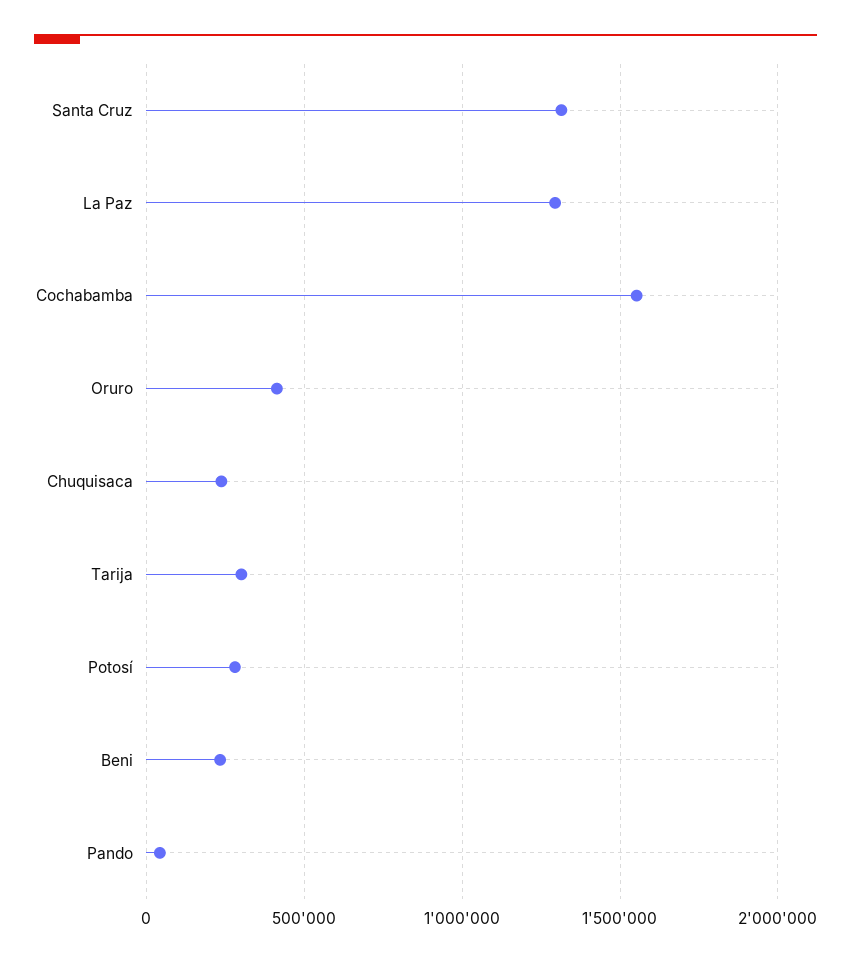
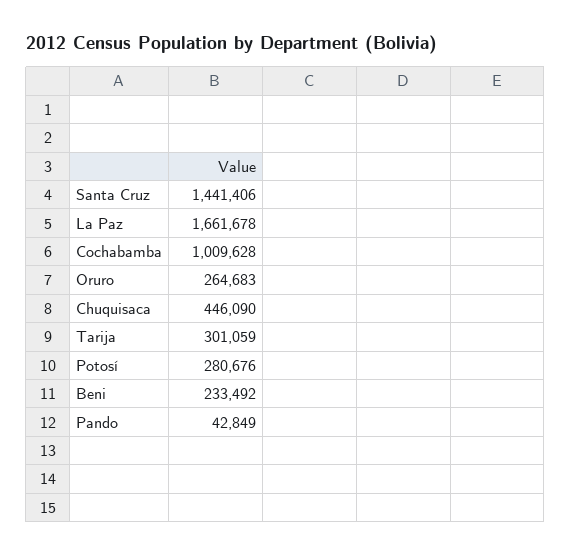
Santa Cruz: 1300000 -> 1441406
La Paz: 1300000 -> 1661678
Cochabamba: 1550000 -> 1009628
Oruro: 400000 -> 264683
Chuquisaca: 250000 -> 446090

